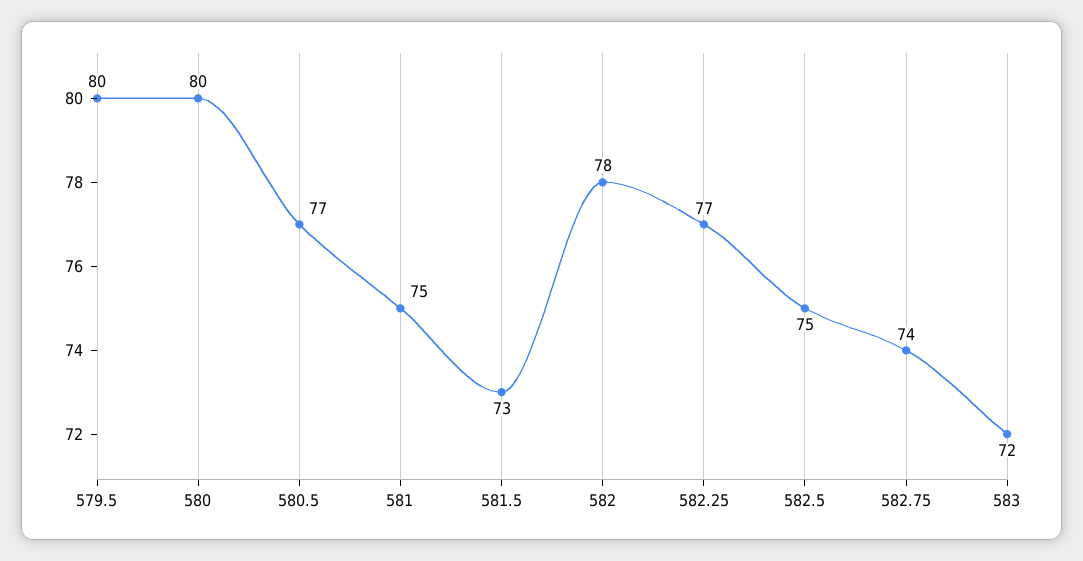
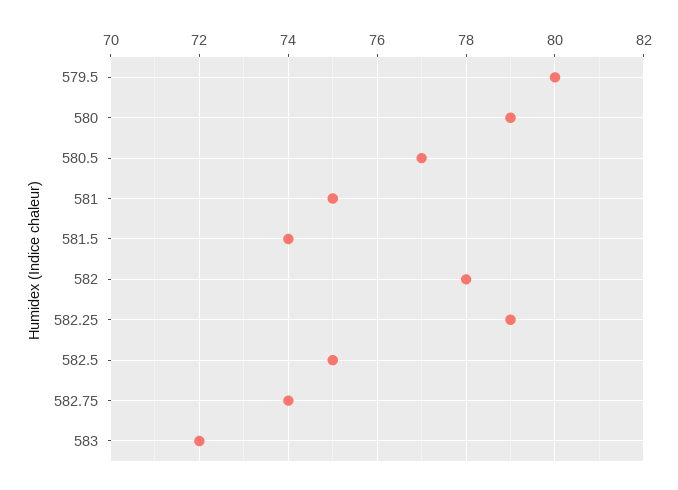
580: 80 -> 79
581.5: 73 -> 74
582.25: 77 -> 79

